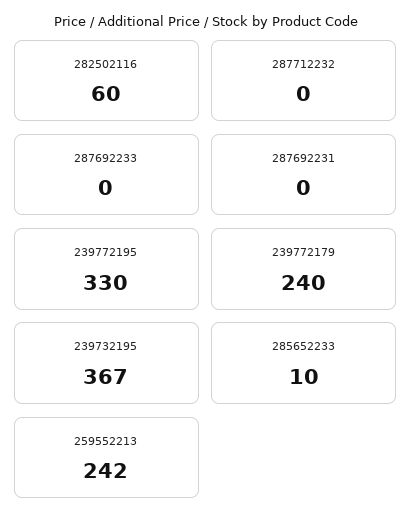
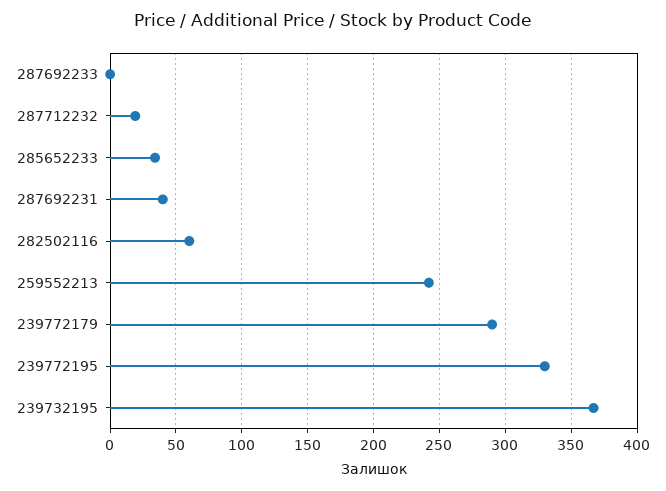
287712232: 0 -> 20
287692231: 0 -> 40
239772179: 240 -> 290
285652233: 10 -> 35

